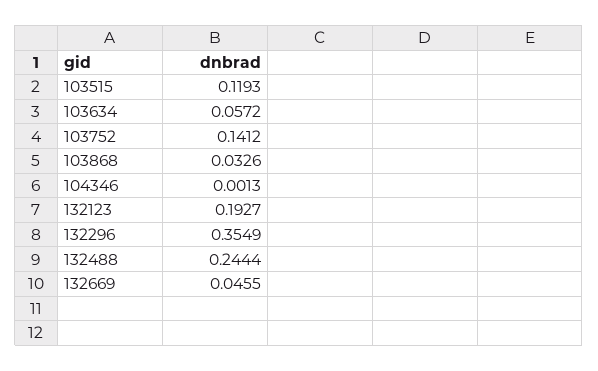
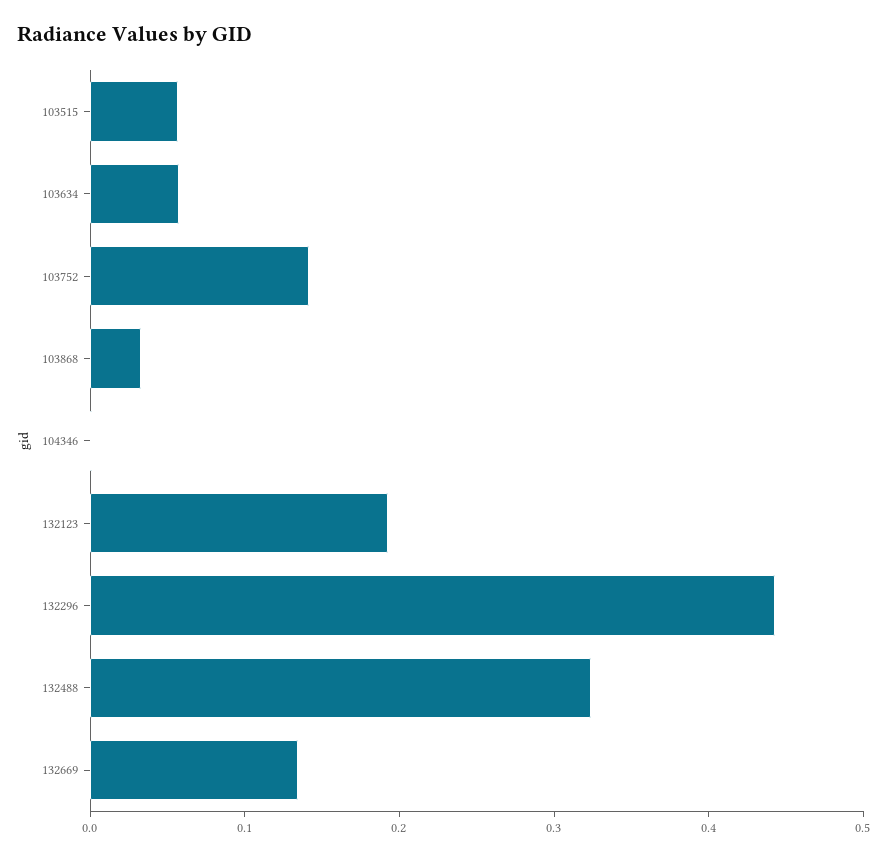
103515: 0.1193 -> 0.06
132296: 0.3549 -> 0.44
132488: 0.2444 -> 0.32
132669: 0.0455 -> 0.14

